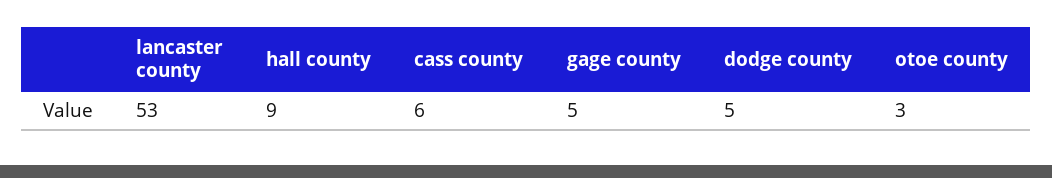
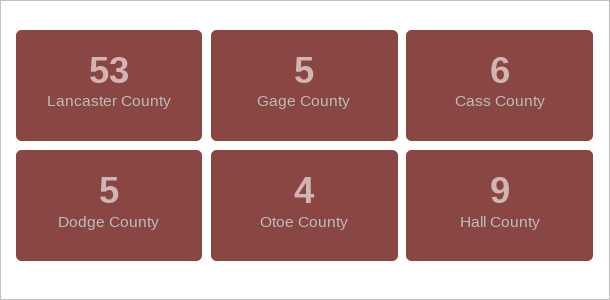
otoe county: 3 -> 4

